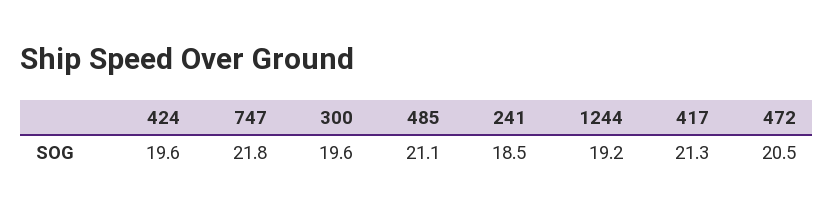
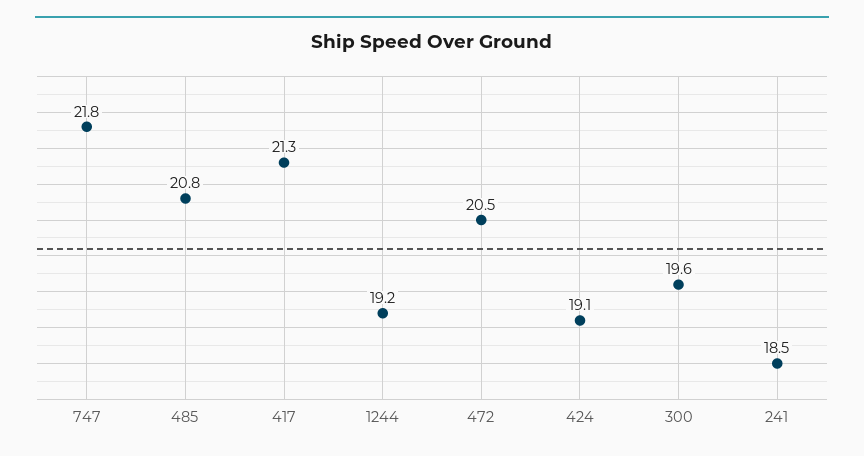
424: 19.6 -> 19.1
485: 21.1 -> 20.8

